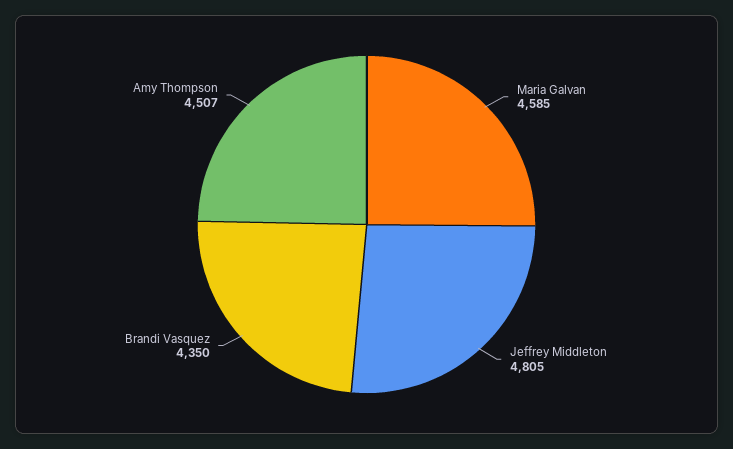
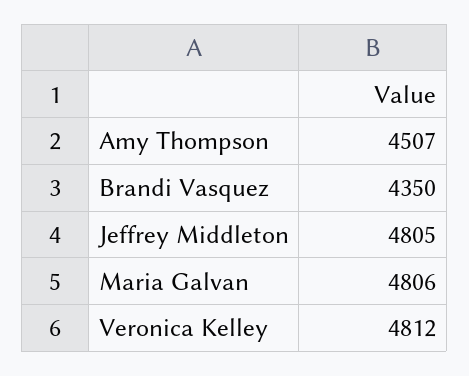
Maria Galvan: 4585 -> 4806
Veronica Kelley: none -> 4812

